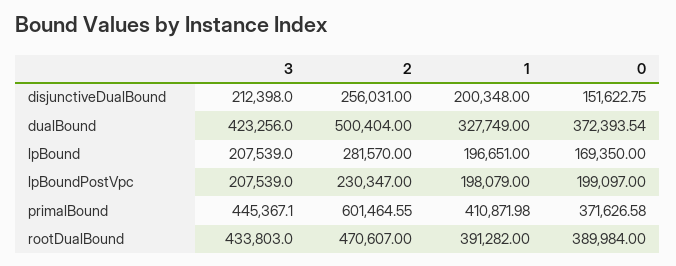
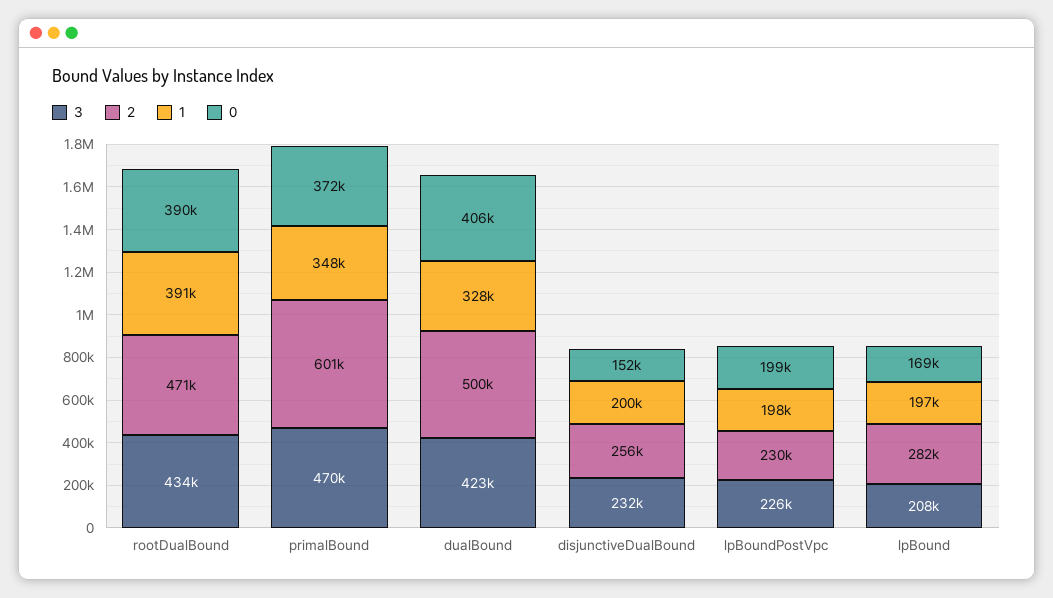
3, disjunctiveDualBound: 212398 -> 232000
0, dualBound: 372393.54 -> 406000
3, lpBoundPostVpc: 207539 -> 226000
3, primalBound: 445367.1 -> 470000
1, primalBound: 410871.98 -> 348000

